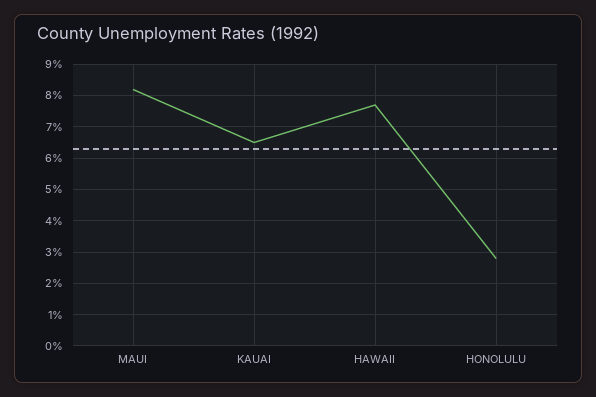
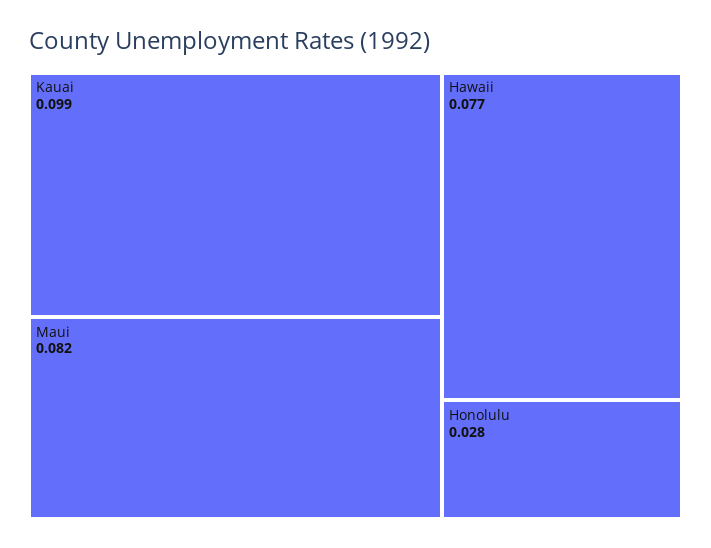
KAUAI: 0.065 -> 0.099

